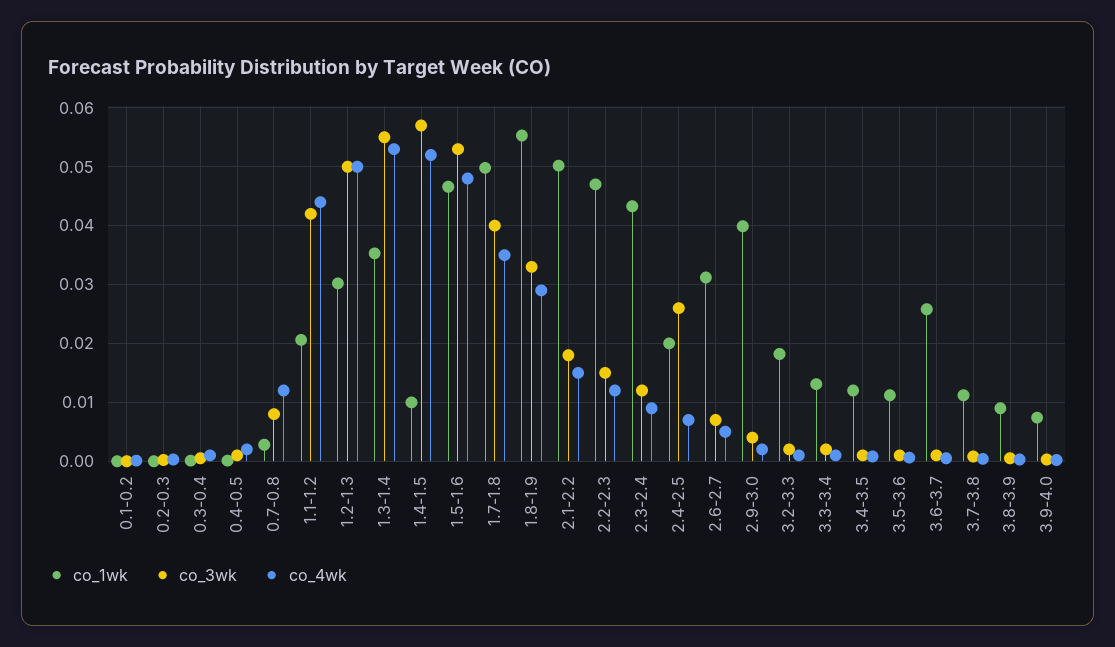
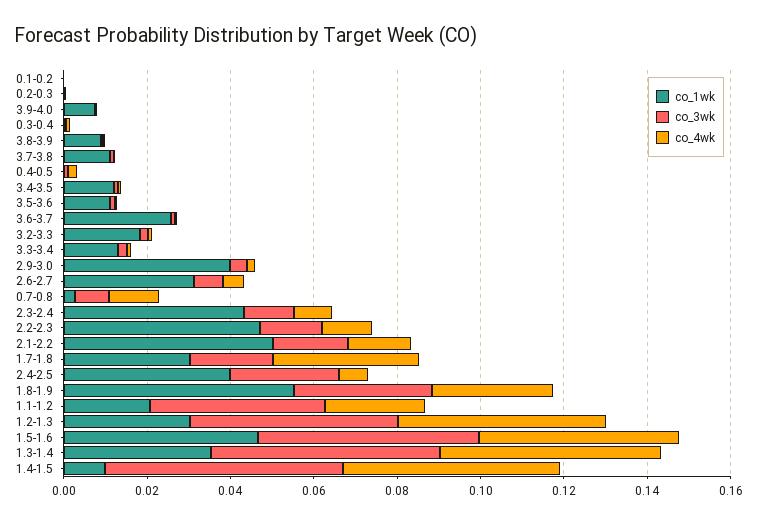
co_4wk, 1.1-1.2: 0.044 -> 0.025
co_1wk, 1.7-1.8: 0.05 -> 0.03
co_3wk, 1.7-1.8: 0.04 -> 0.02
co_1wk, 2.4-2.5: 0.02 -> 0.04

